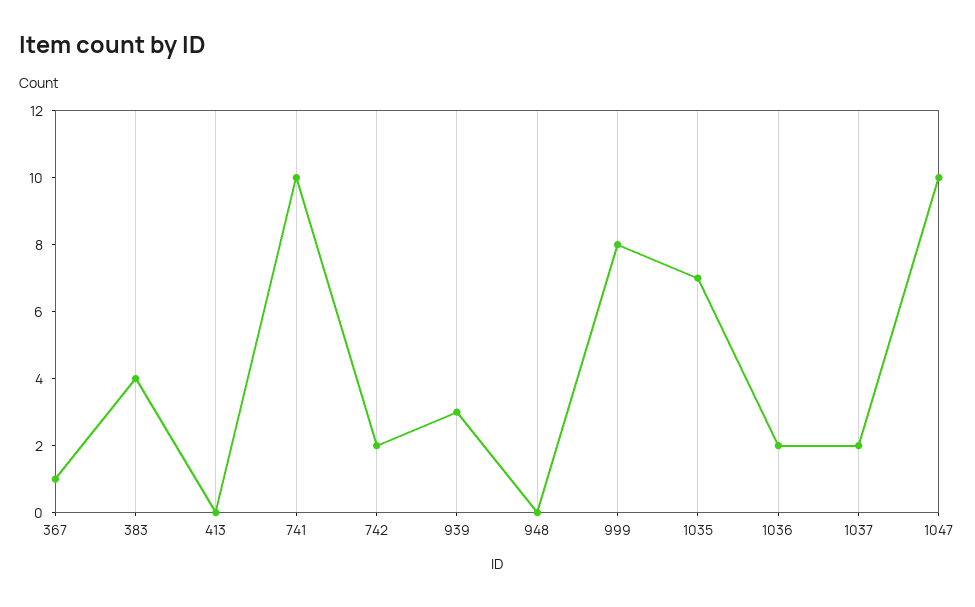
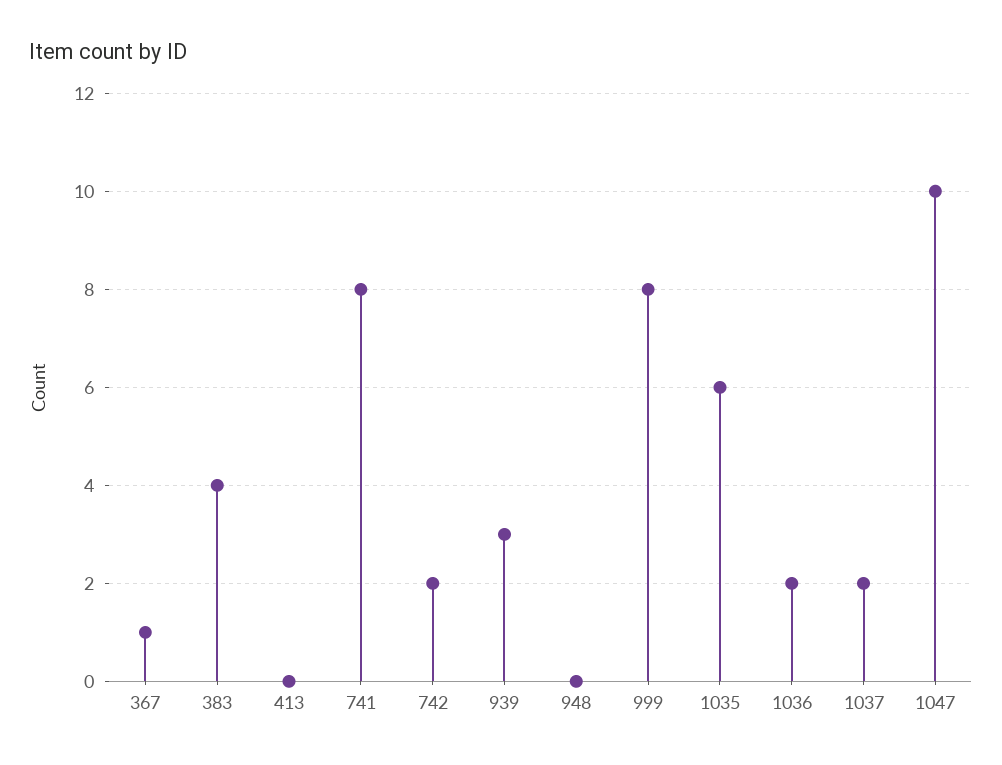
741: 10 -> 8
1035: 7 -> 6

